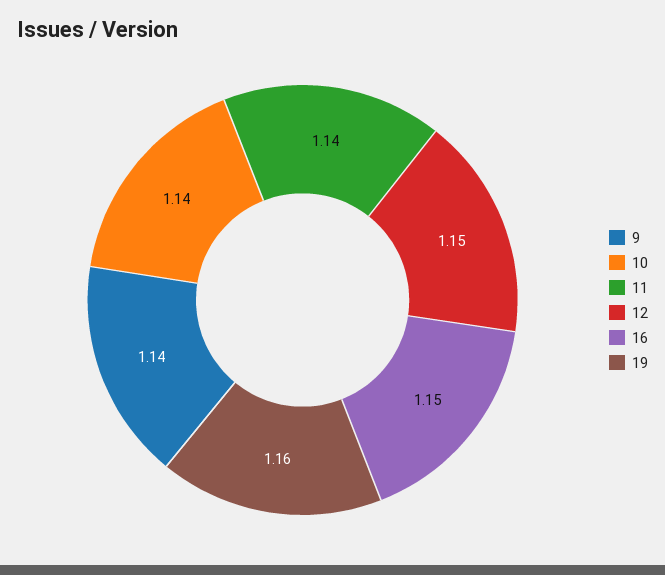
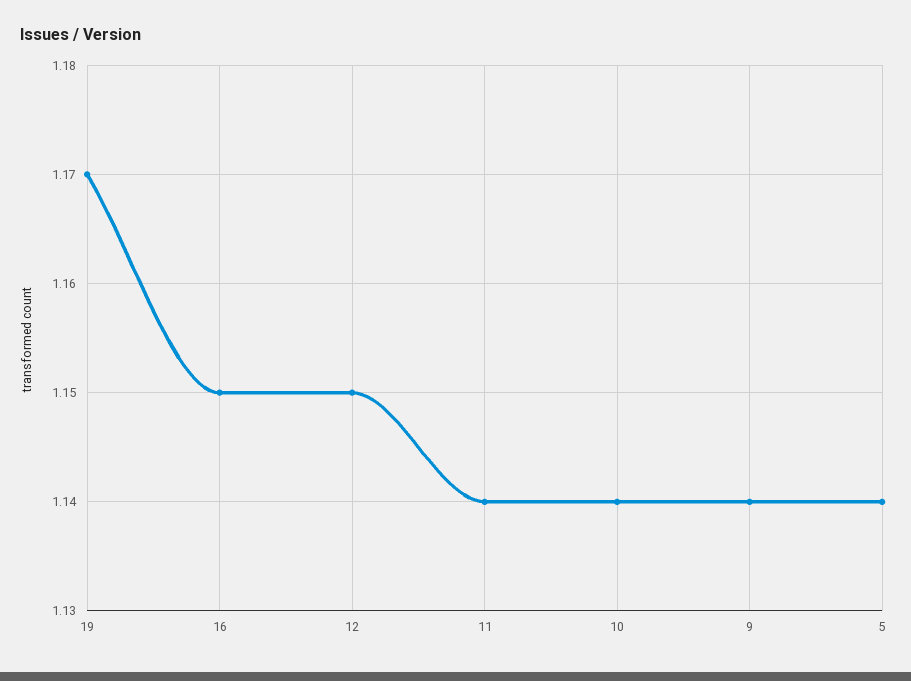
19: 1.16 -> 1.17
5: none -> 1.14

